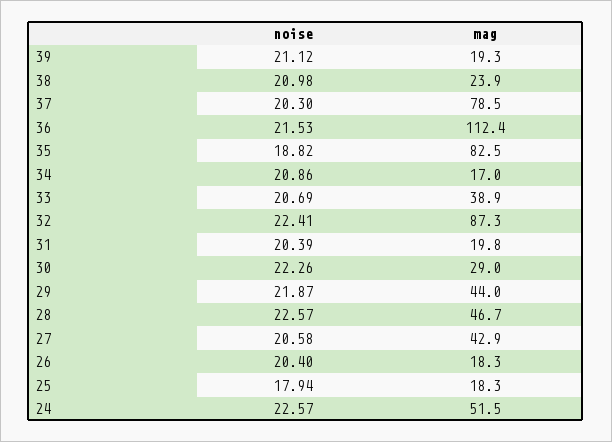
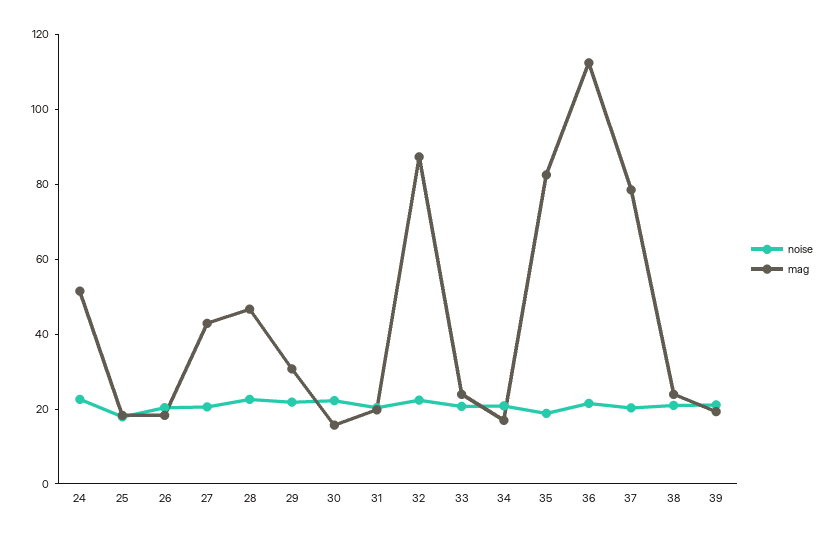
mag, 33: 38.9 -> 25
mag, 30: 29 -> 15
mag, 29: 44 -> 30

